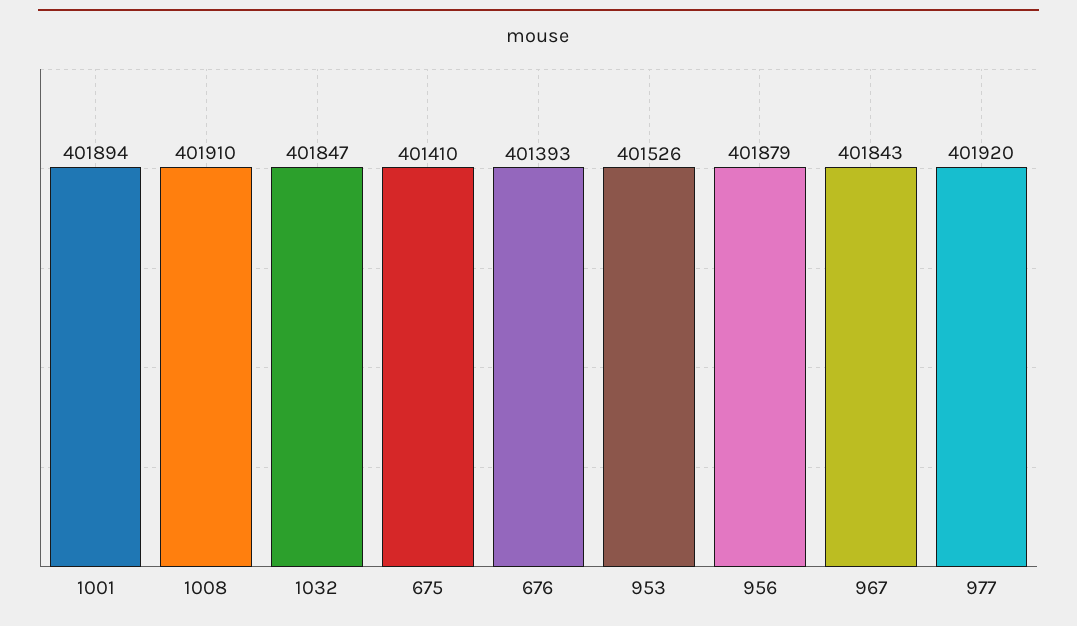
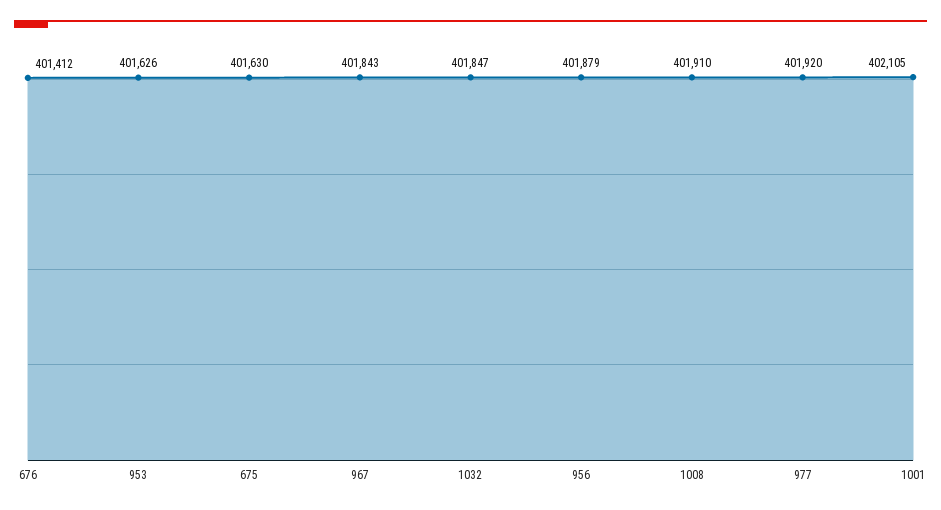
1001: 401894 -> 402105
675: 401410 -> 401630
676: 401393 -> 401412
953: 401526 -> 401626

